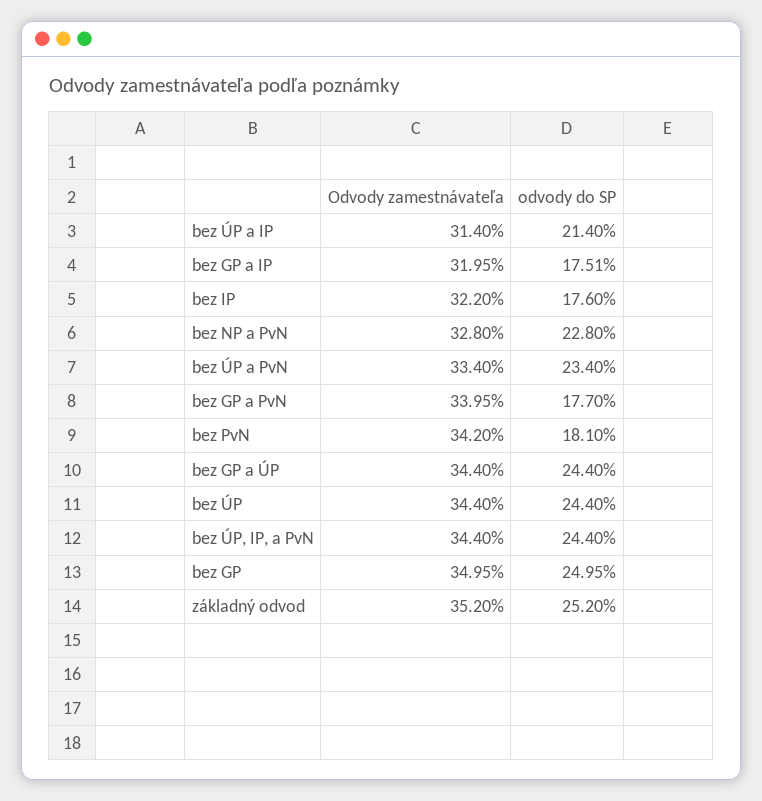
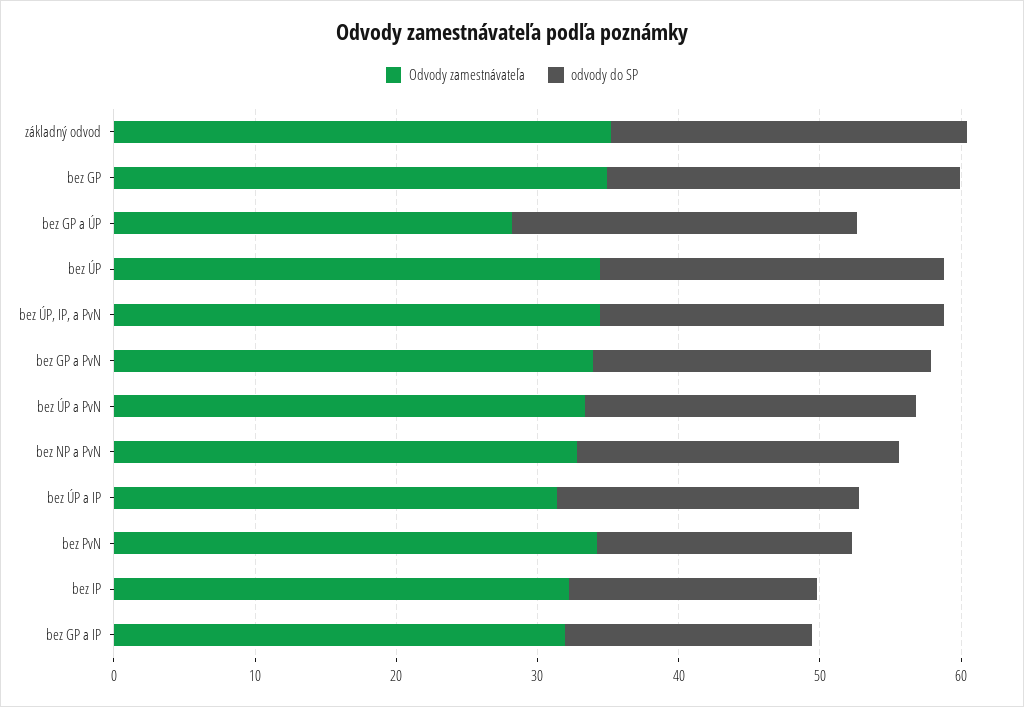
odvody do SP, bez GP a PvN: 17.7 -> 24
Odvody zamestnávateľa, bez GP a ÚP: 34.4 -> 28

